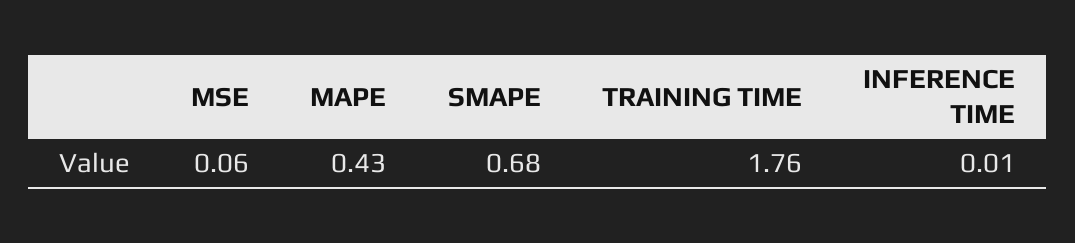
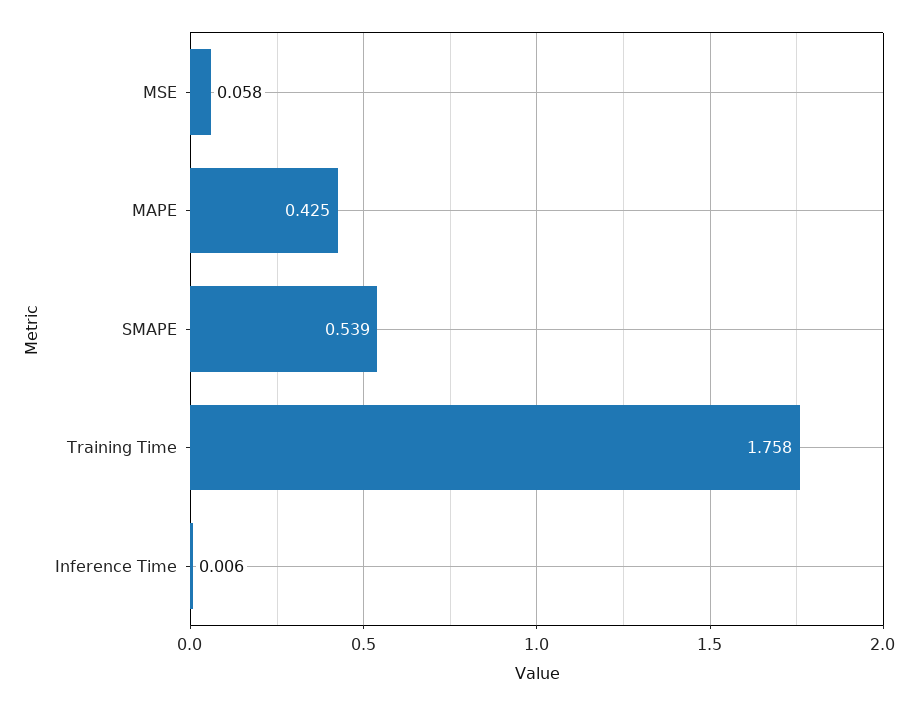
SMAPE: 0.68 -> 0.539

